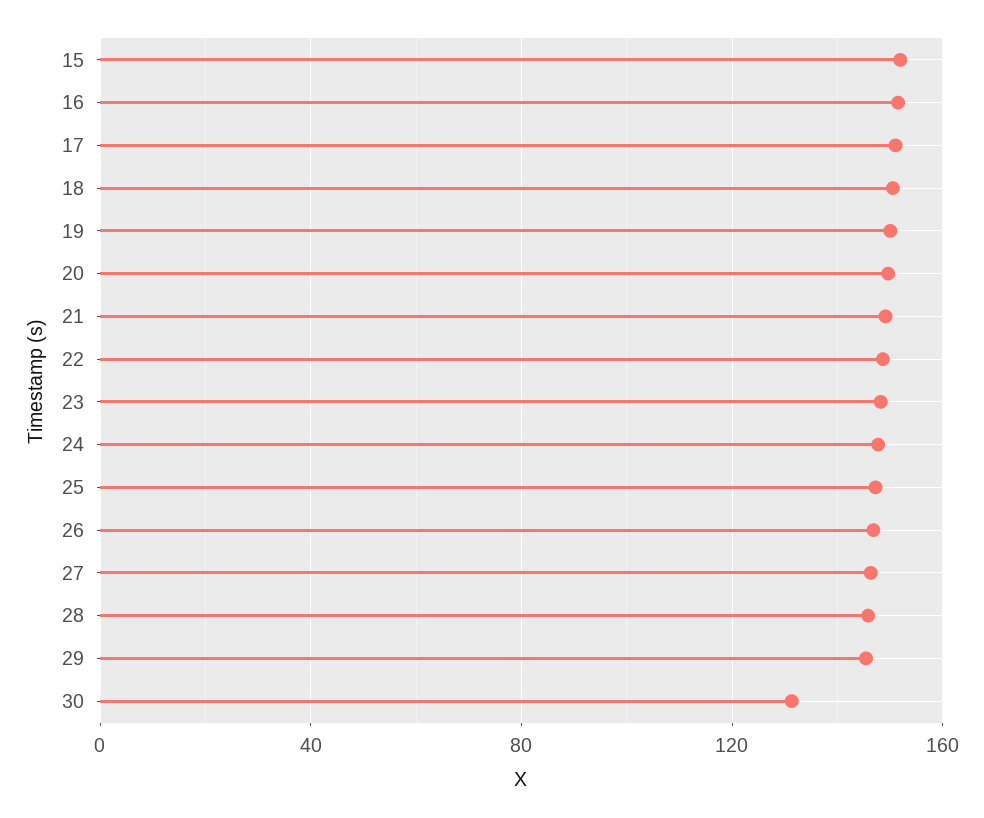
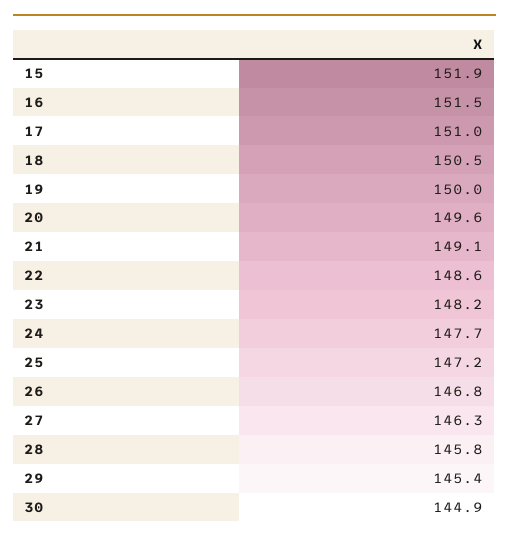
30: 130 -> 144.9

